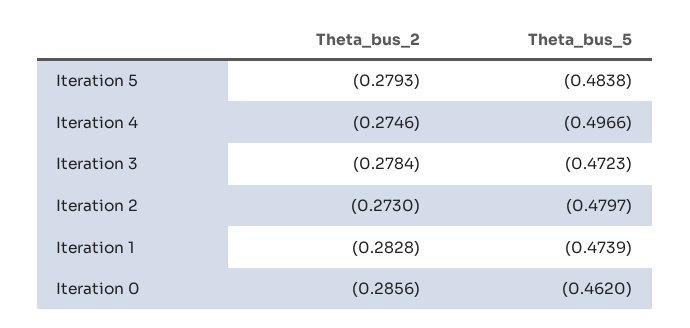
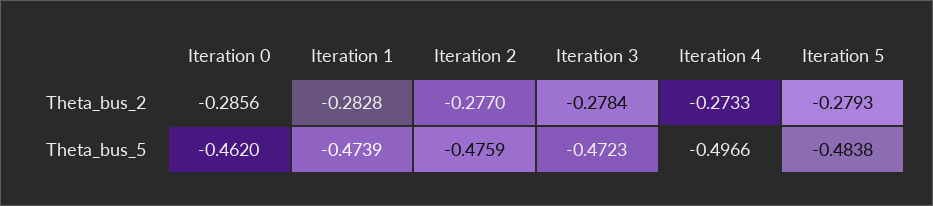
Theta_bus_2, Iteration 4: -0.2746 -> -0.2733
Theta_bus_2, Iteration 2: -0.273 -> -0.277
Theta_bus_5, Iteration 2: -0.4797 -> -0.4759

